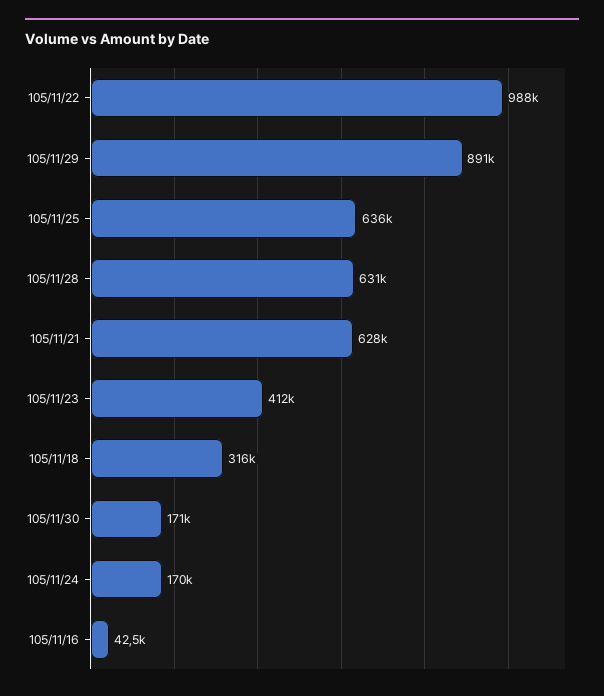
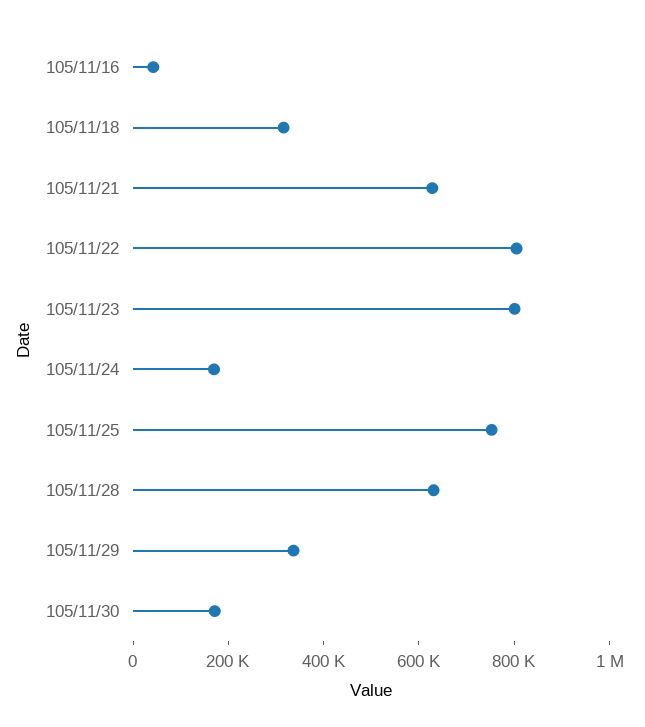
105/11/22: 988000 -> 800000
105/11/29: 891000 -> 350000
105/11/25: 636000 -> 750000
105/11/23: 412000 -> 800000

